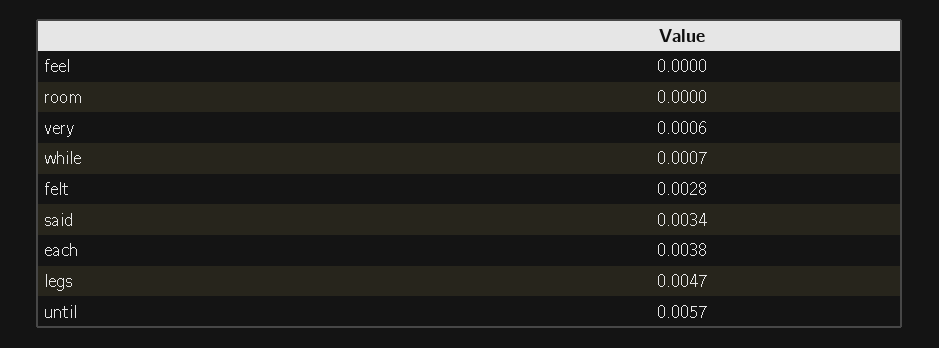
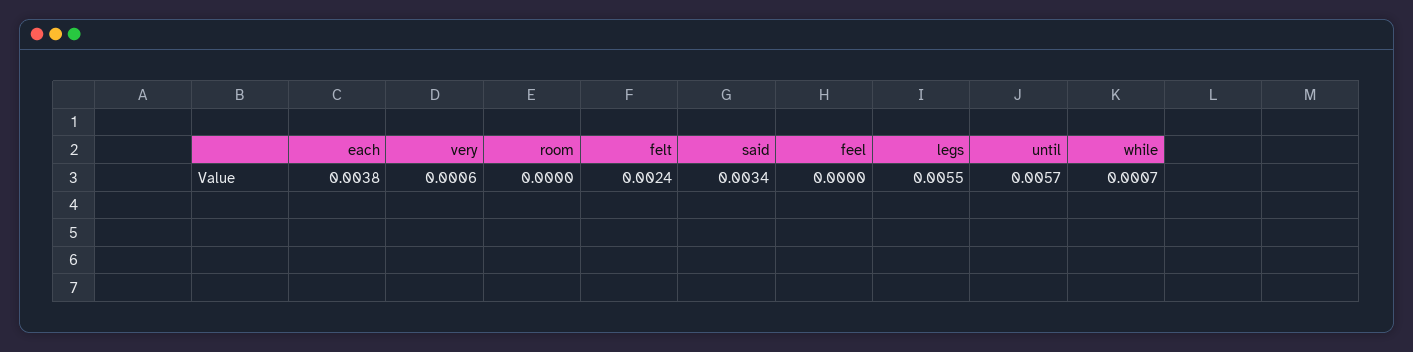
felt: 0.0028 -> 0.0024
legs: 0.0047 -> 0.0055

